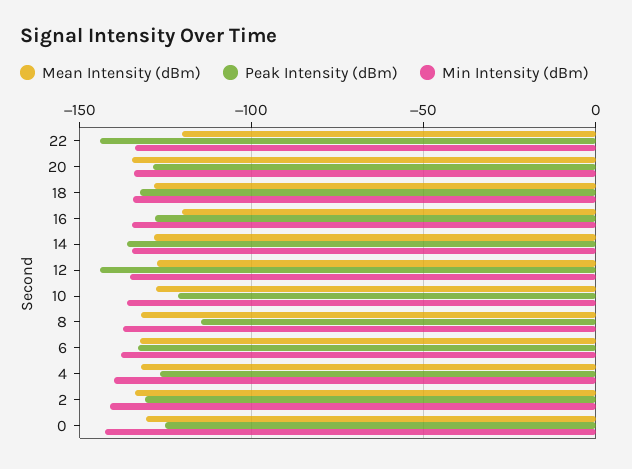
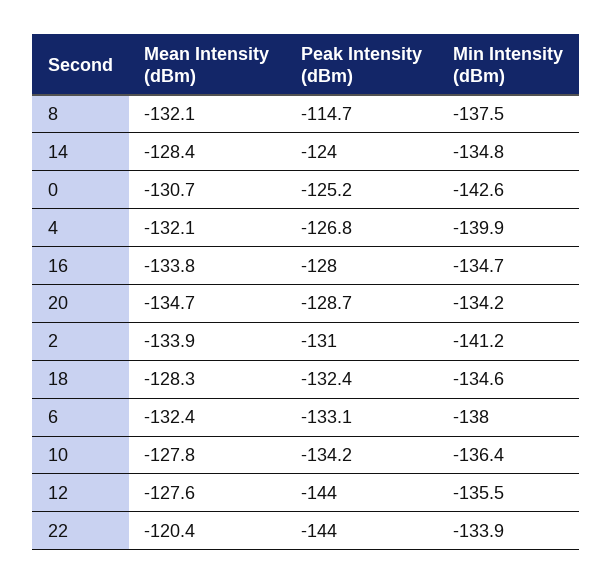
Mean Intensity (dBm), 16: -120 -> -133.8
Peak Intensity (dBm), 14: -135 -> -124
Peak Intensity (dBm), 10: -120 -> -134.2

